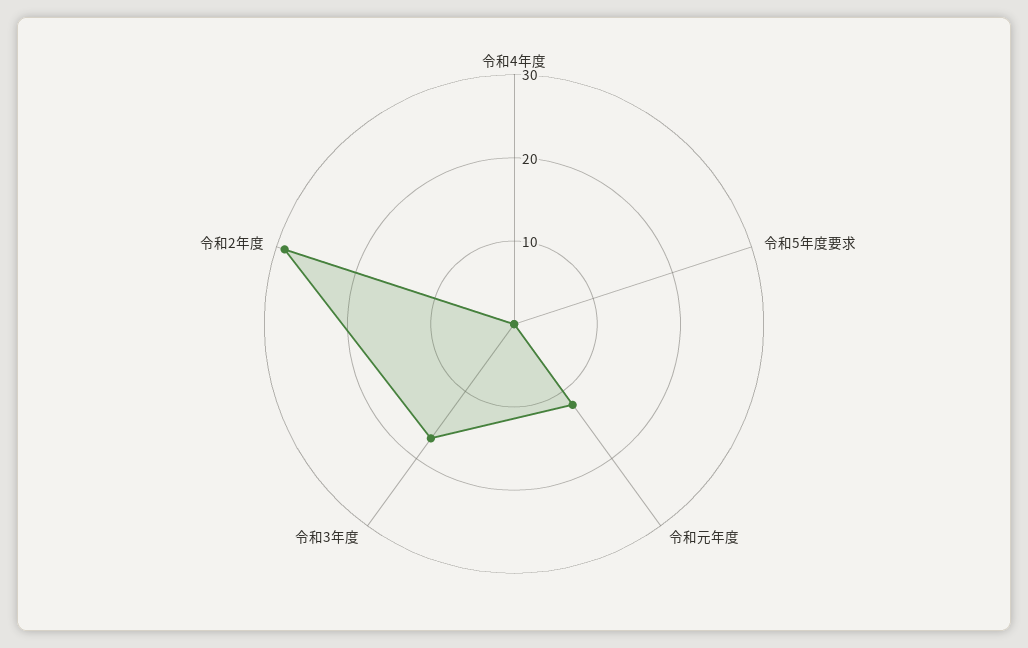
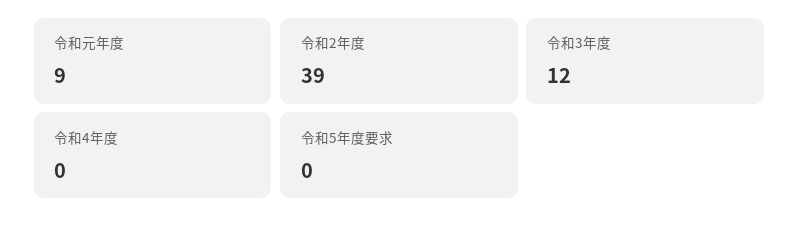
令和元年度: 12 -> 9
令和3年度: 17 -> 12
令和2年度: 29 -> 39

